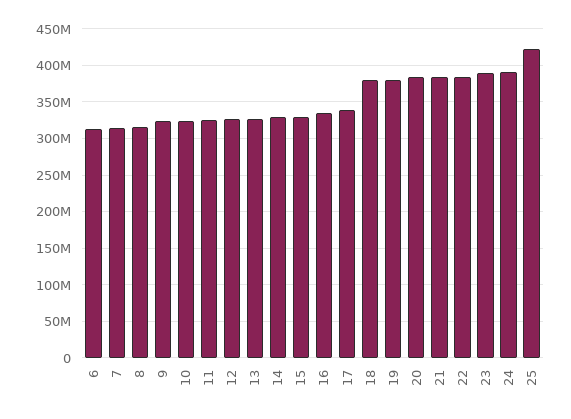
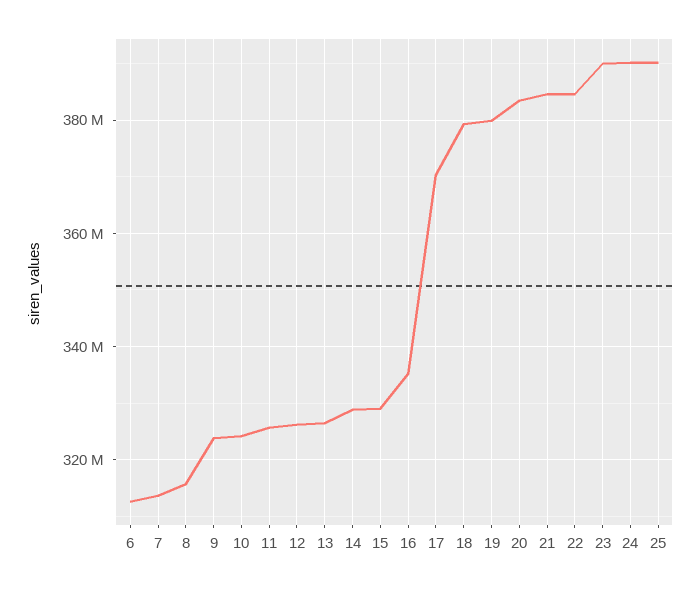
17: 340000000 -> 370000000
25: 420000000 -> 390000000

